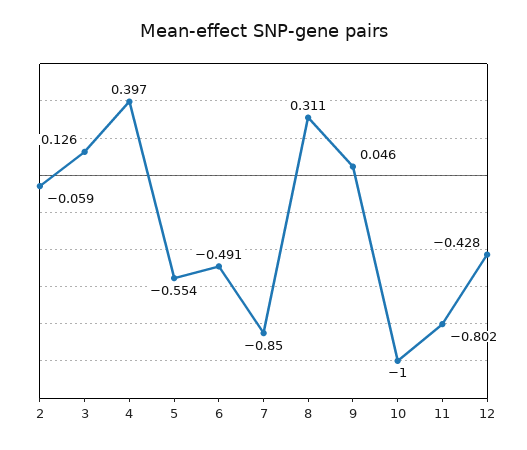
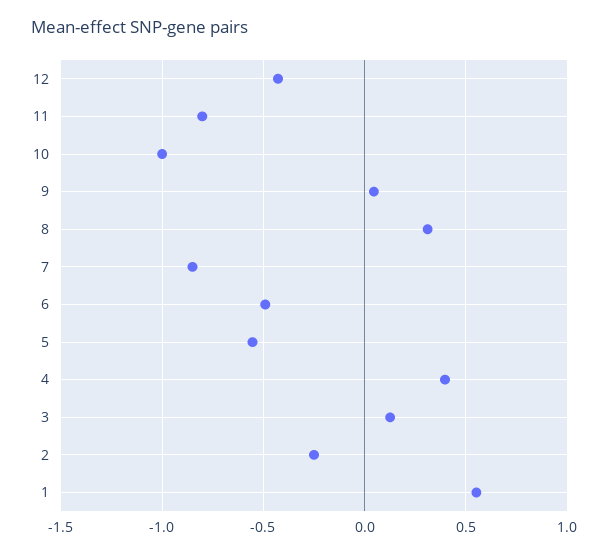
2: -0.059 -> -0.25
1: none -> 0.55

